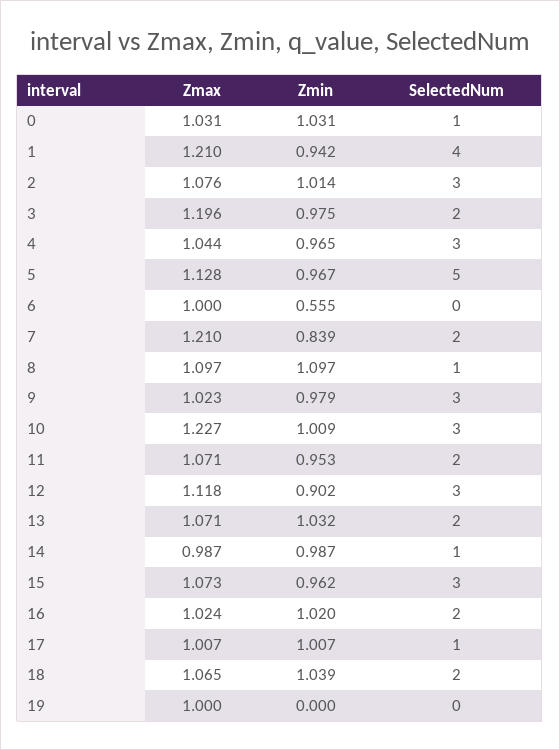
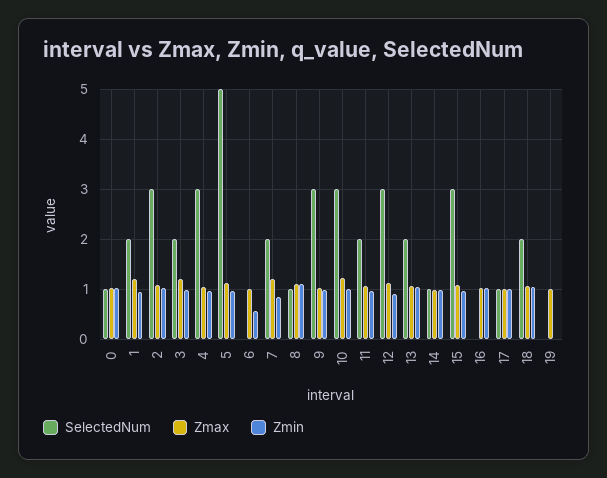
SelectedNum, 1: 4 -> 2
SelectedNum, 16: 2 -> 0

